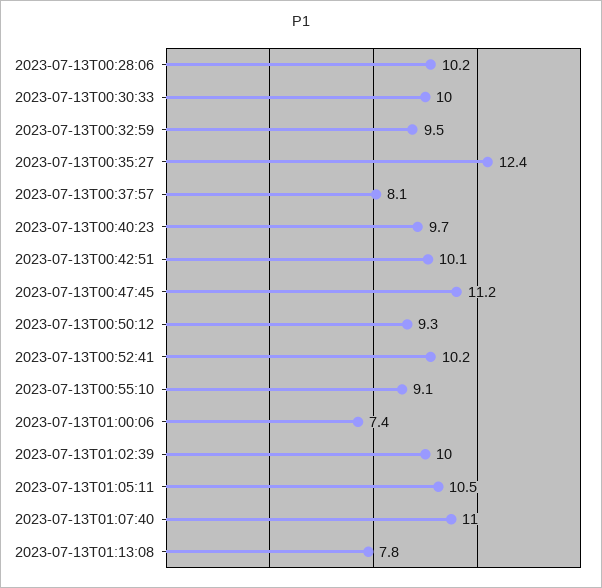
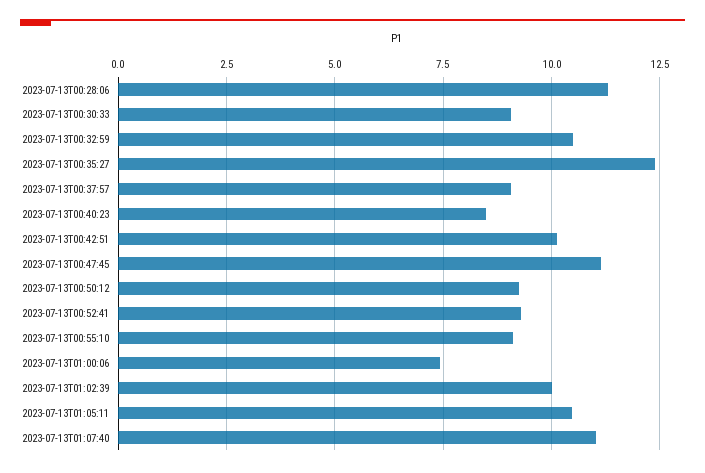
2023-07-13T00:28:06: 10.2 -> 11.25
2023-07-13T00:30:33: 10 -> 9
2023-07-13T00:32:59: 9.5 -> 10.5
2023-07-13T00:37:57: 8.1 -> 9
2023-07-13T00:40:23: 9.7 -> 8.5
2023-07-13T00:52:41: 10.2 -> 9.25
2023-07-13T01:13:08: 7.8 -> none

